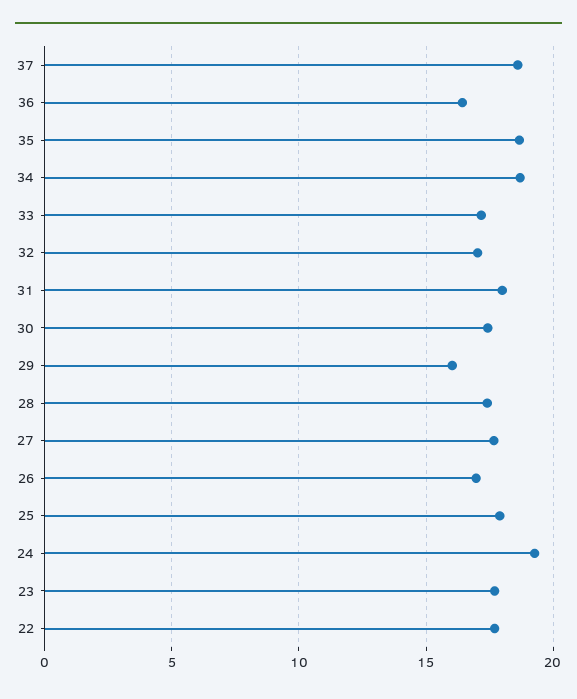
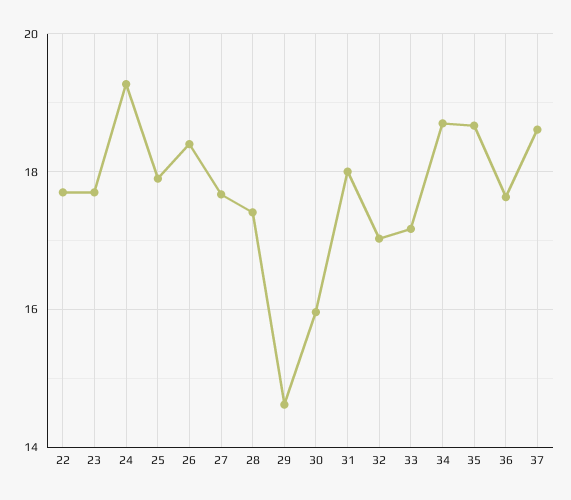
36: 16.5 -> 17.6
30: 17.5 -> 16
29: 16 -> 14.6
26: 17 -> 18.4

